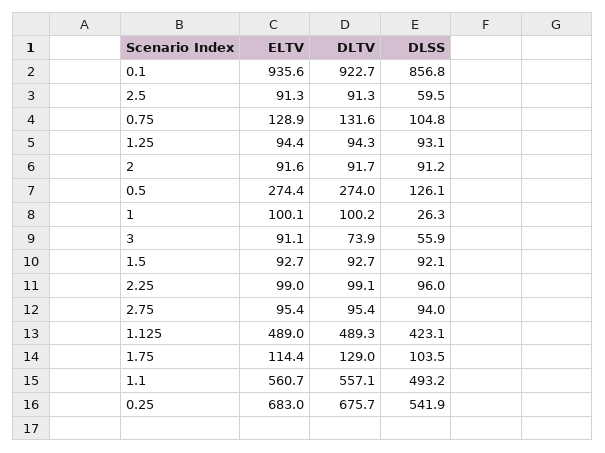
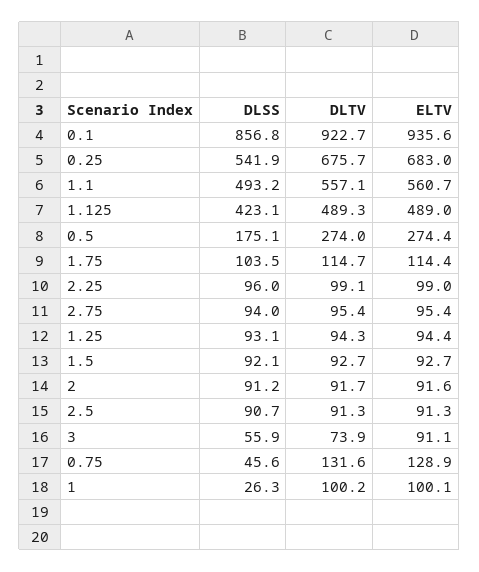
DLSS, 2.5: 59.5 -> 90.7
DLSS, 0.75: 104.8 -> 45.6
DLSS, 0.5: 126.1 -> 175.1
DLTV, 1.75: 129 -> 114.7

